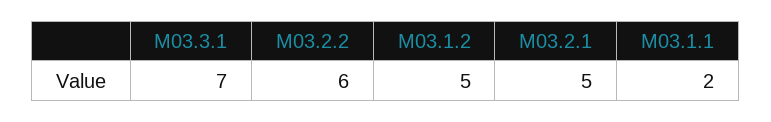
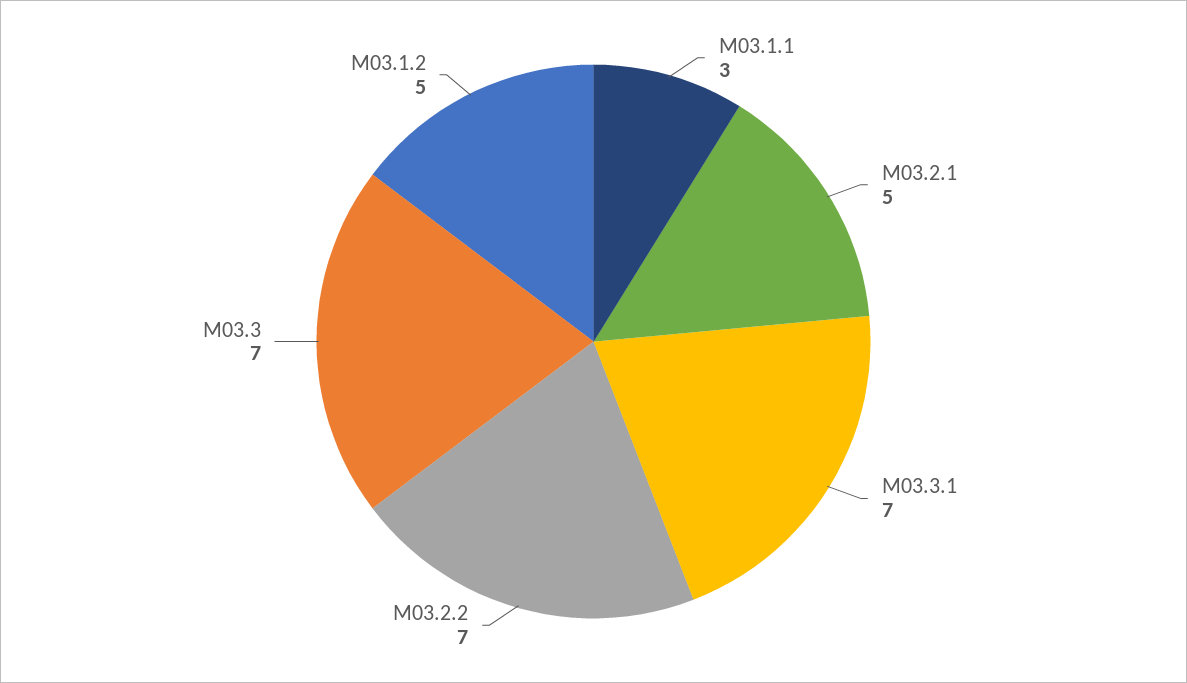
M03.2.2: 6 -> 7
M03.1.1: 2 -> 3
M03.3: none -> 7

